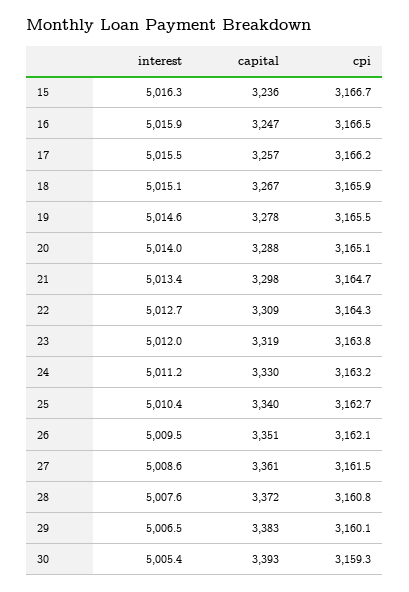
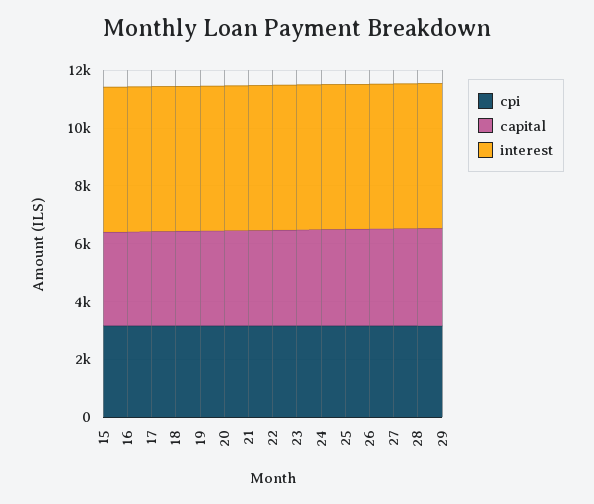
interest, 30: 5005.4 -> none
capital, 30: 3393 -> none
cpi, 30: 3159.3 -> none

